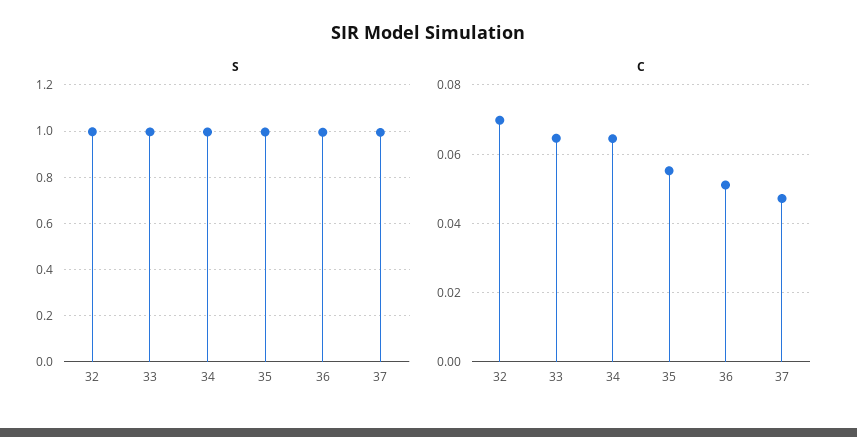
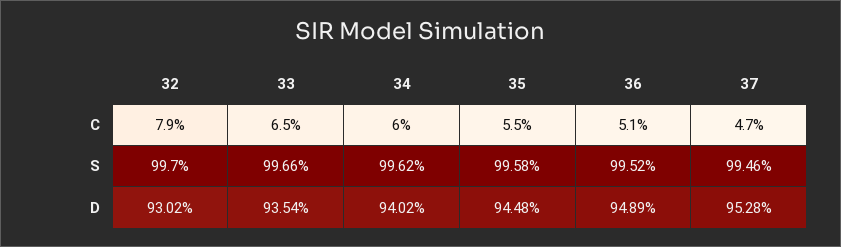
C, 32: 0.07 -> 0.079
C, 34: 0.064 -> 0.06
D, 32: none -> 0.9302
D, 33: none -> 0.9354
D, 34: none -> 0.9402
D, 35: none -> 0.9448
D, 36: none -> 0.9489
D, 37: none -> 0.9528

